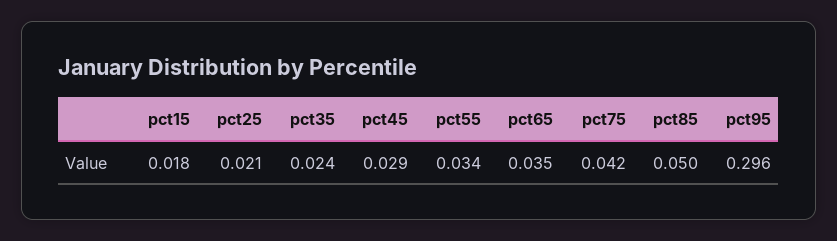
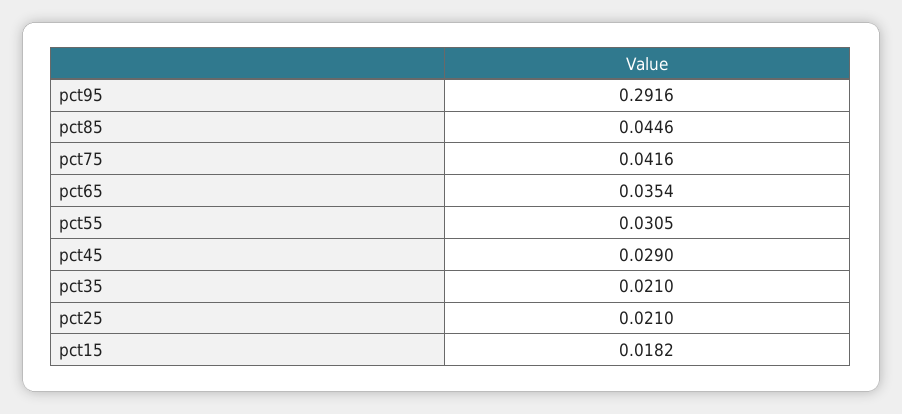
pct35: 0.024 -> 0.021
pct55: 0.034 -> 0.0305
pct85: 0.05 -> 0.0446
pct95: 0.296 -> 0.2916

